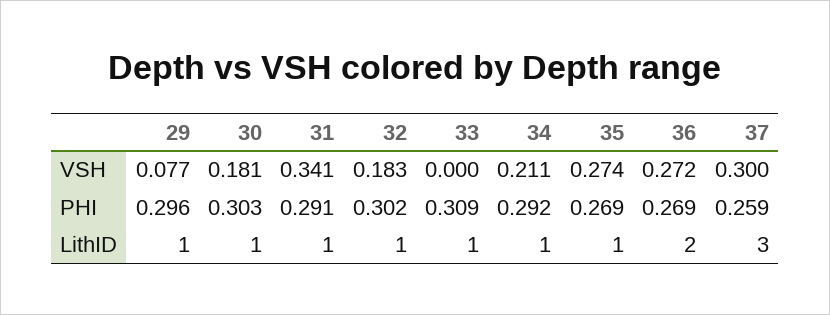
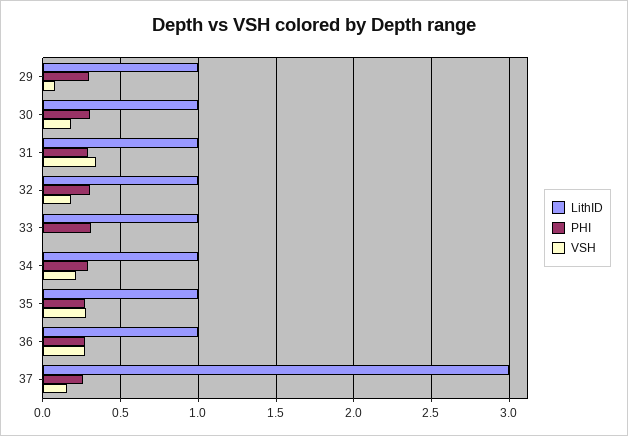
VSH, 37: 0.3 -> 0.15
LithID, 36: 2 -> 1

